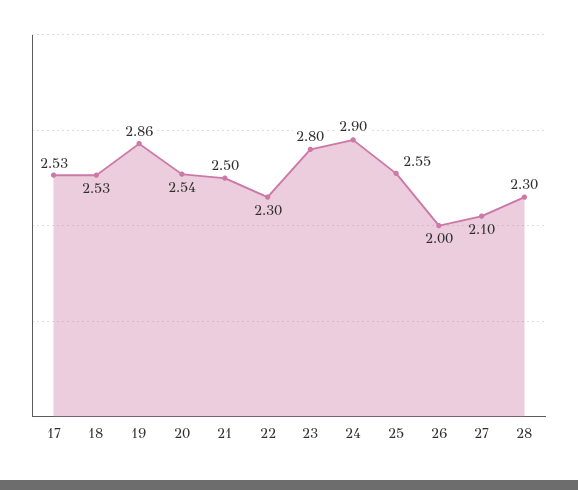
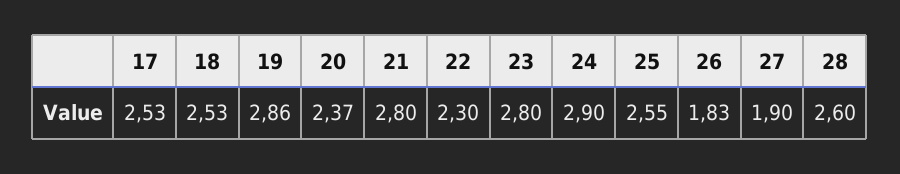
20: 2.54 -> 2.37
21: 2.5 -> 2.8
26: 2 -> 1.83
27: 2.1 -> 1.9
28: 2.3 -> 2.6

